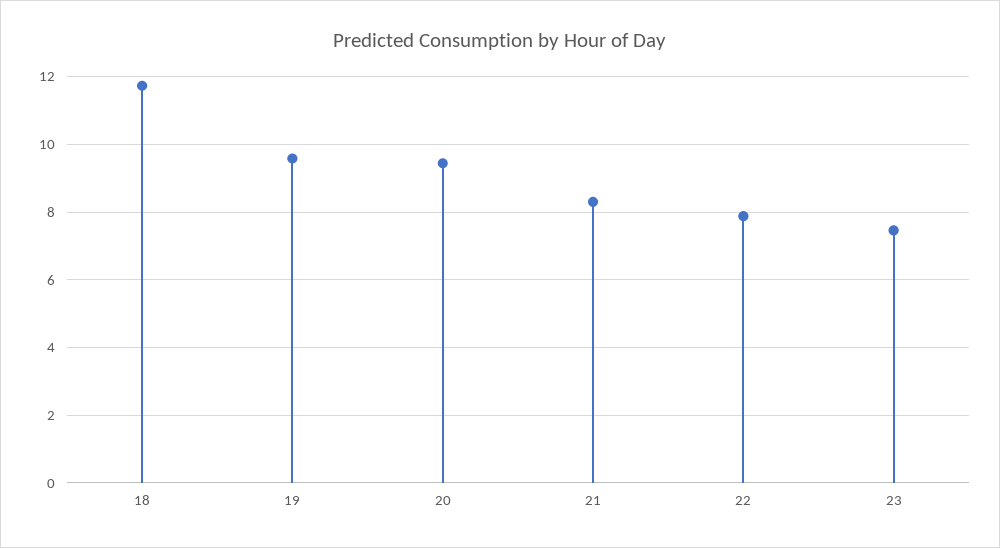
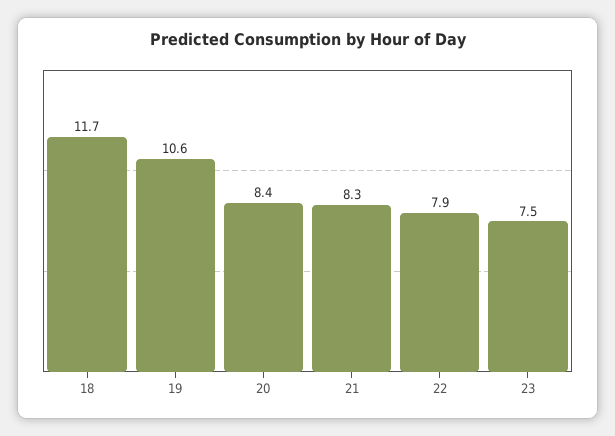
19: 9.6 -> 10.6
20: 9.4 -> 8.4

